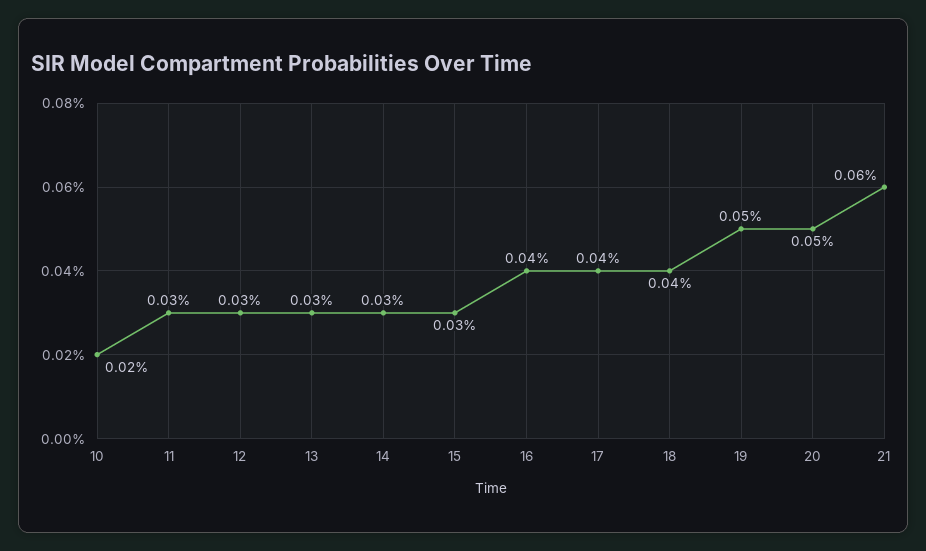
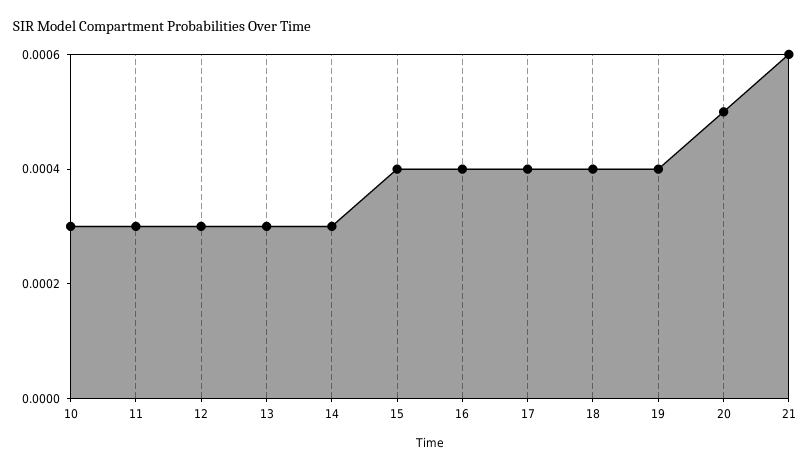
10: 0.0002 -> 0.0003
15: 0.0003 -> 0.0004
19: 0.0005 -> 0.0004

